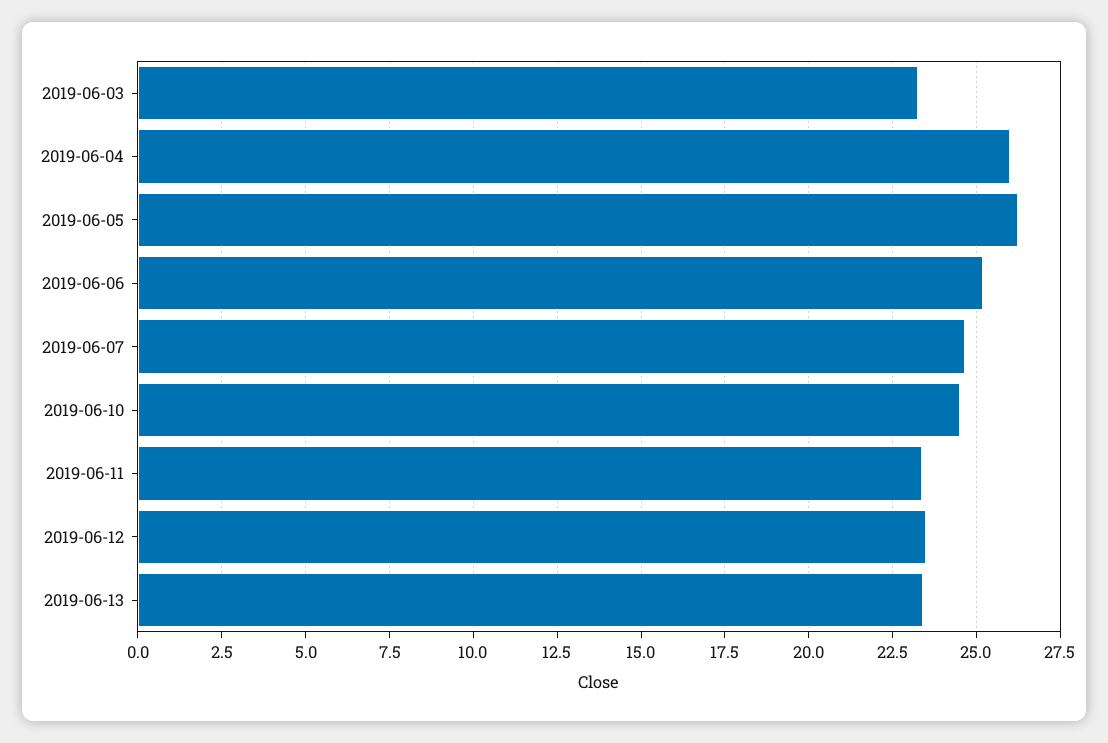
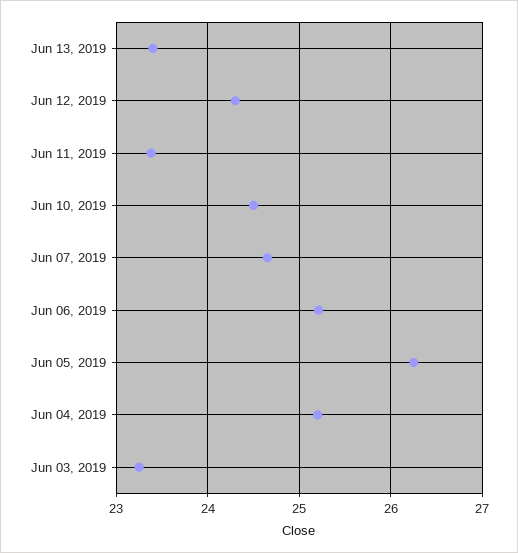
2019-06-04: 26 -> 25.2
2019-06-12: 23.5 -> 24.3

